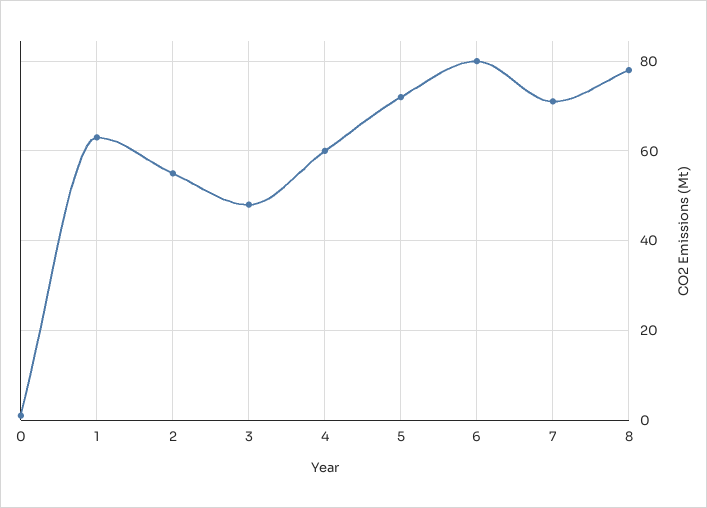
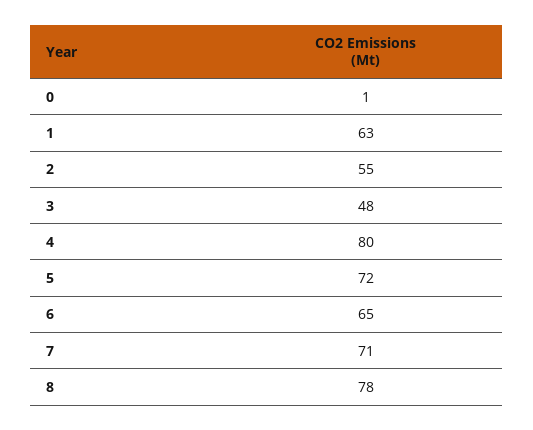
4: 60 -> 80
6: 80 -> 65

